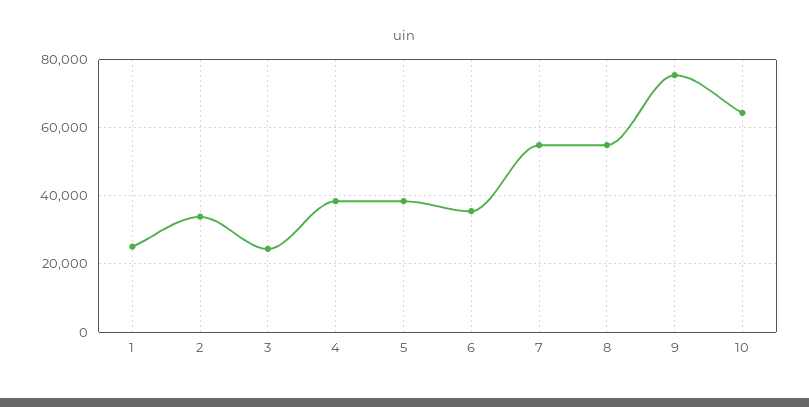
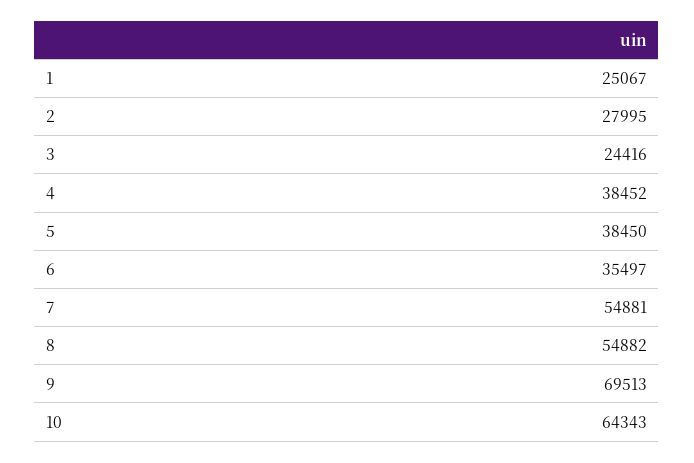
2: 34000 -> 27995
9: 76000 -> 69513

